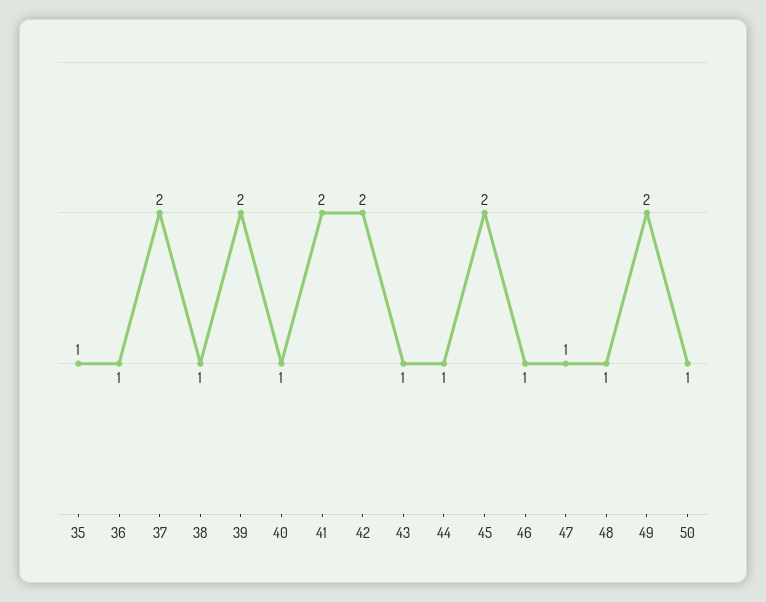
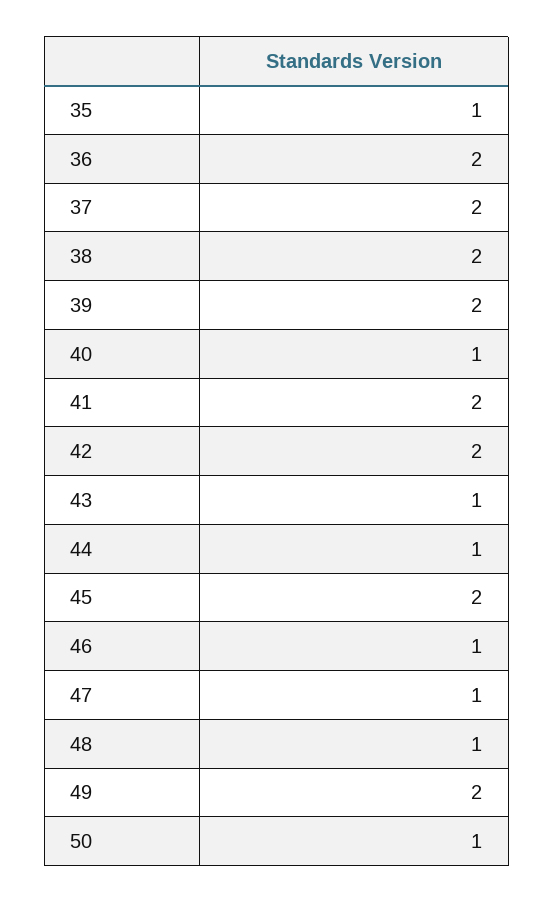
36: 1 -> 2
38: 1 -> 2

